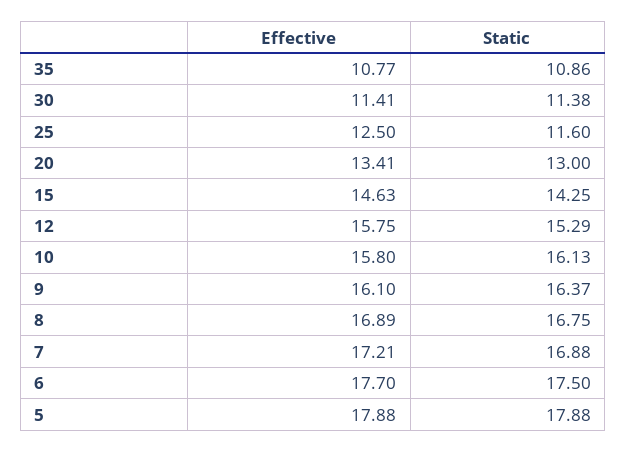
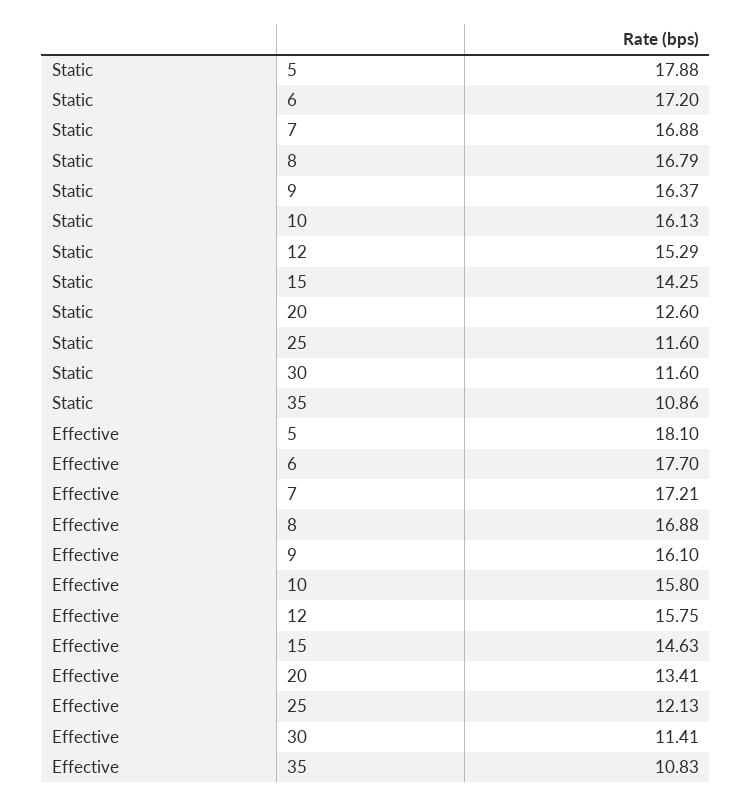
Effective, 35: 10.77 -> 10.83
Static, 30: 11.38 -> 11.6
Effective, 25: 12.5 -> 12.13
Static, 20: 13 -> 12.6
Effective, 8: 16.89 -> 16.88
Static, 8: 16.75 -> 16.79
Static, 6: 17.5 -> 17.2
Effective, 5: 17.88 -> 18.1

